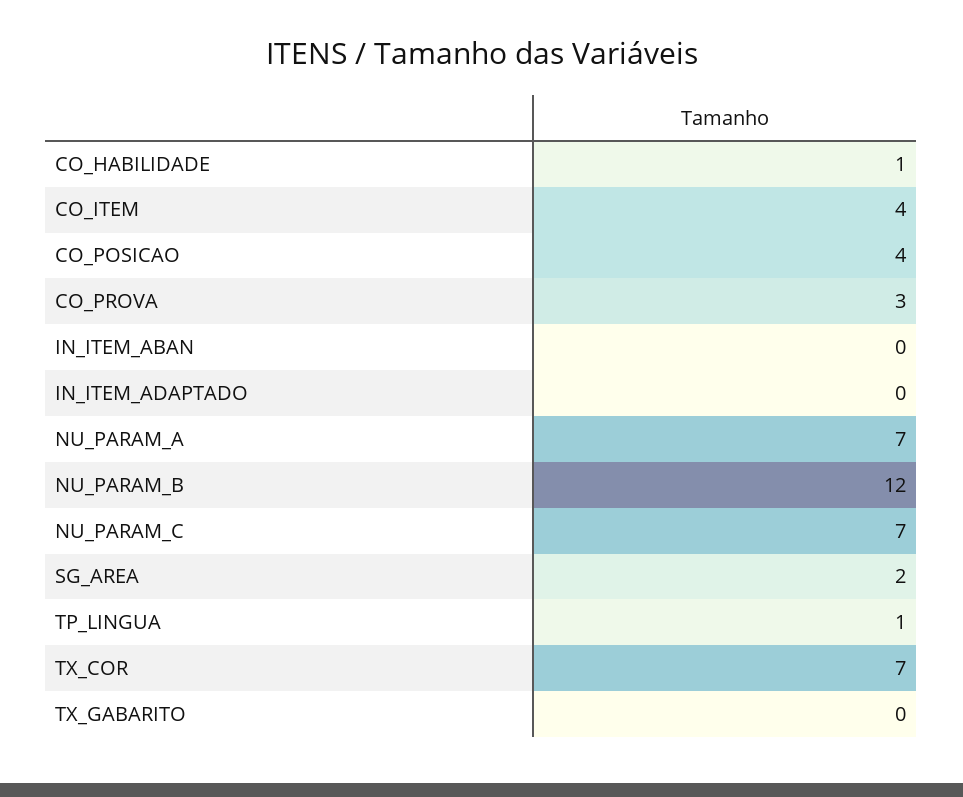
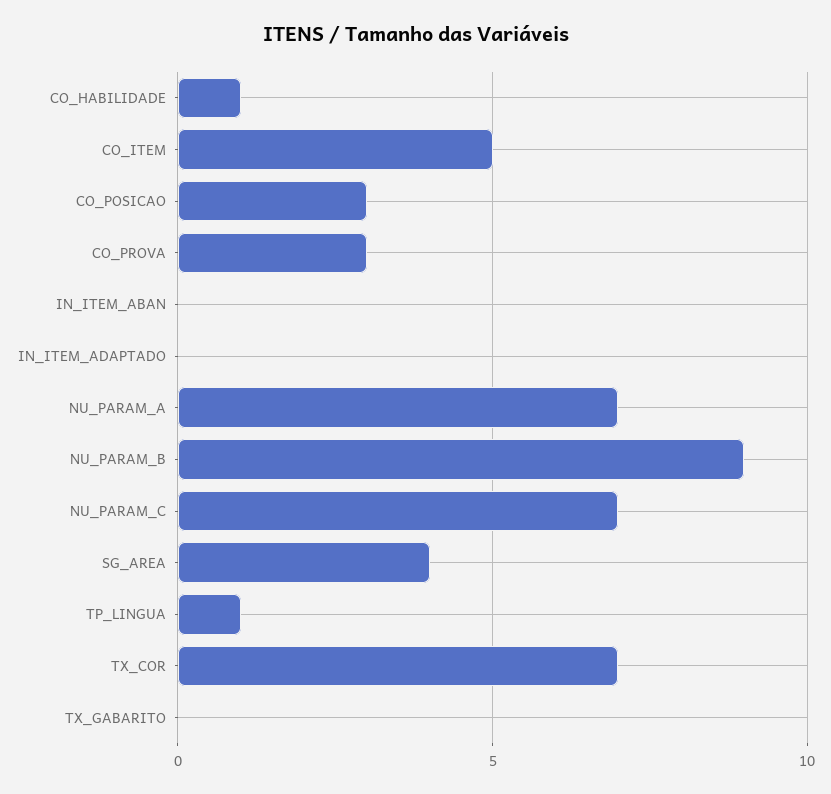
CO_ITEM: 4 -> 5
CO_POSICAO: 4 -> 3
NU_PARAM_B: 12 -> 9
SG_AREA: 2 -> 4

